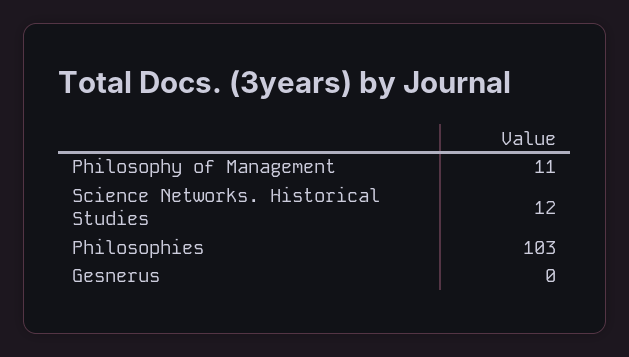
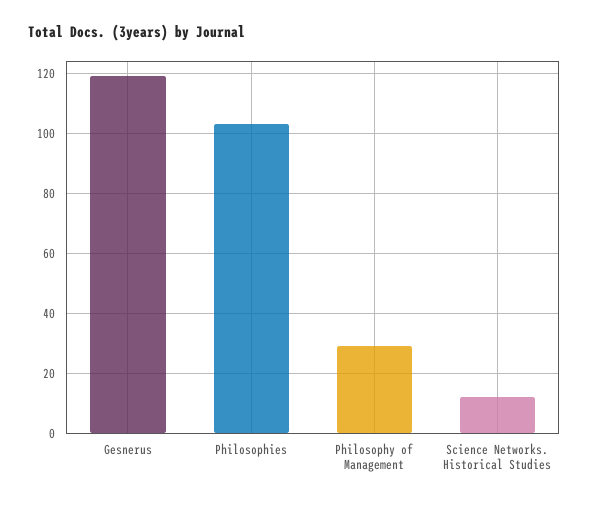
Philosophy of Management: 11 -> 30
Gesnerus: 0 -> 120

